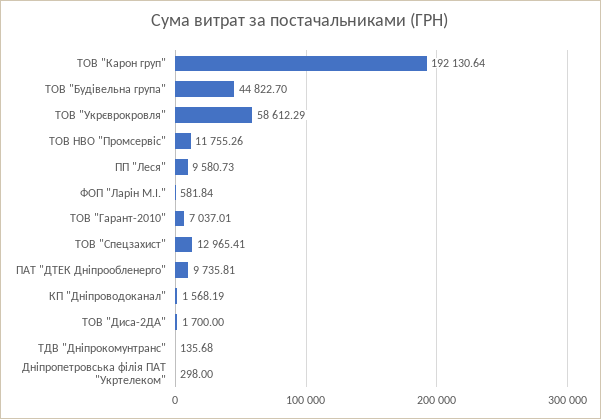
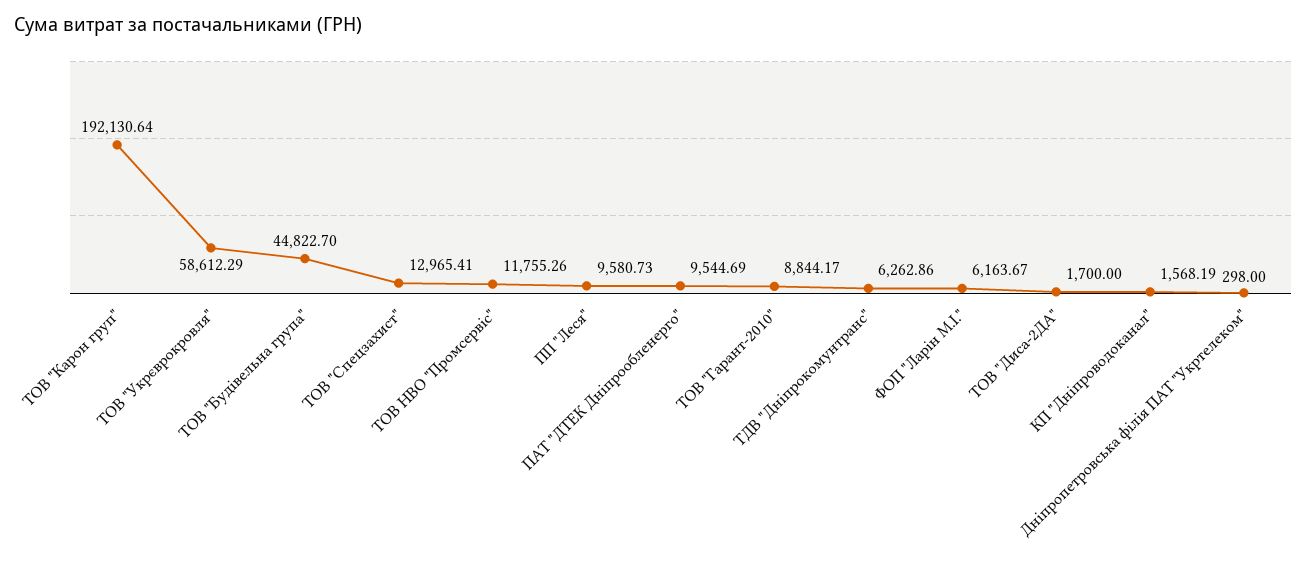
ФОП "Ларін М.І.": 581.84 -> 6163.67
ТОВ "Гарант-2010": 7037.01 -> 8844.17
ПАТ "ДТЕК Дніпрообленерго": 9735.81 -> 9544.69
ТДВ "Дніпрокомунтранс": 135.68 -> 6262.86

